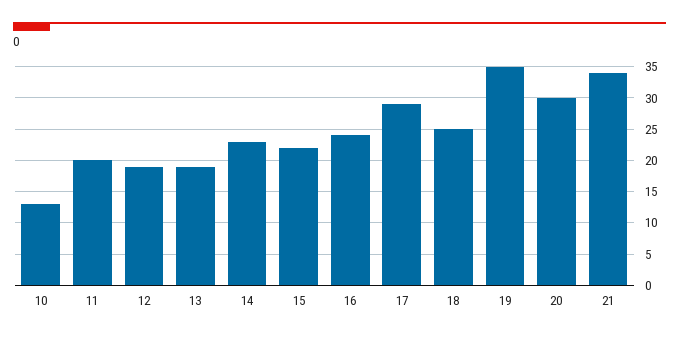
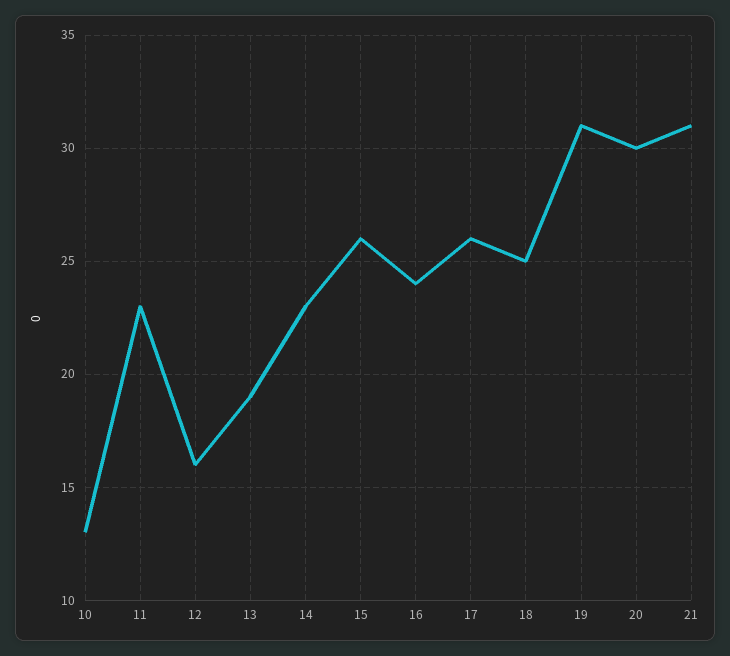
11: 20 -> 23
12: 19 -> 16
15: 22 -> 26
17: 29 -> 26
19: 35 -> 31
21: 34 -> 31

